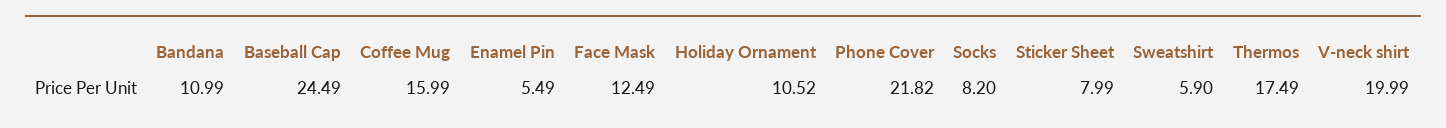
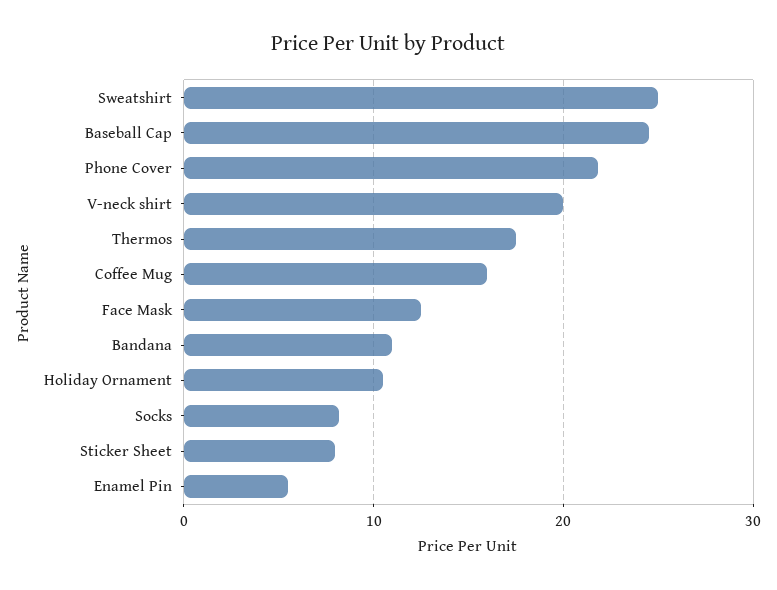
Sweatshirt: 5.9 -> 25

